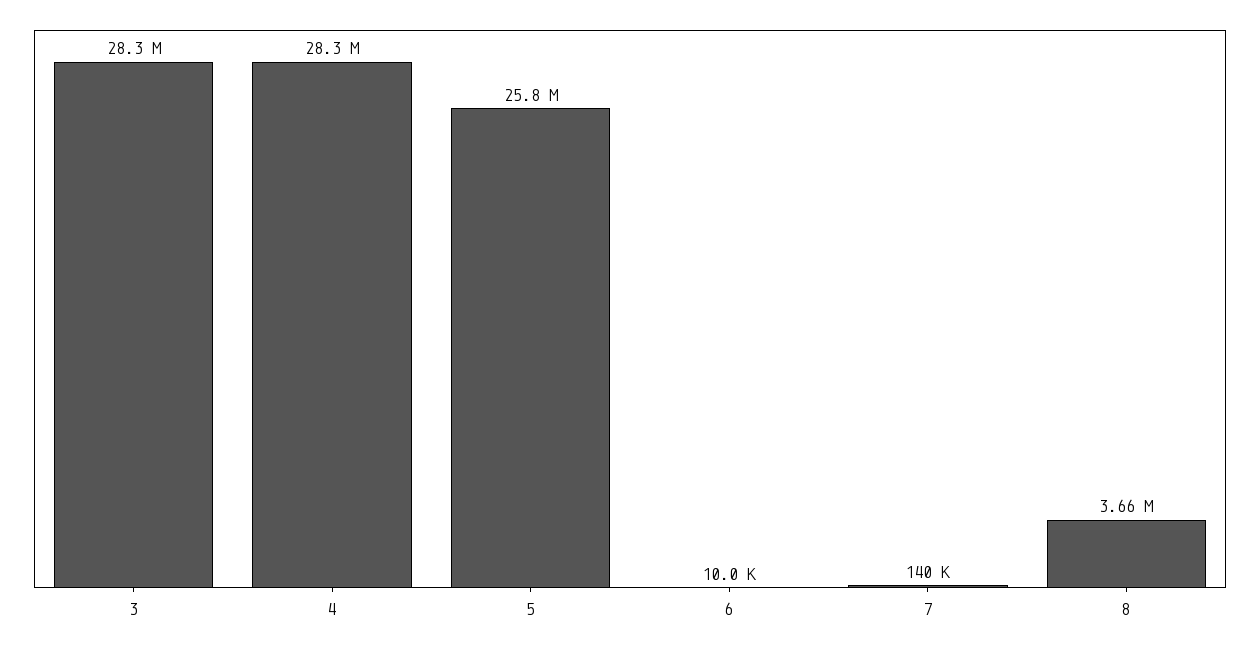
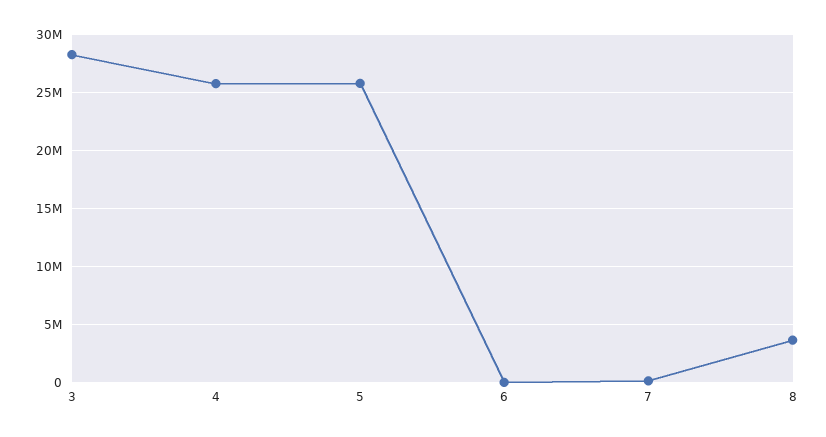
4: 28300000 -> 26000000

